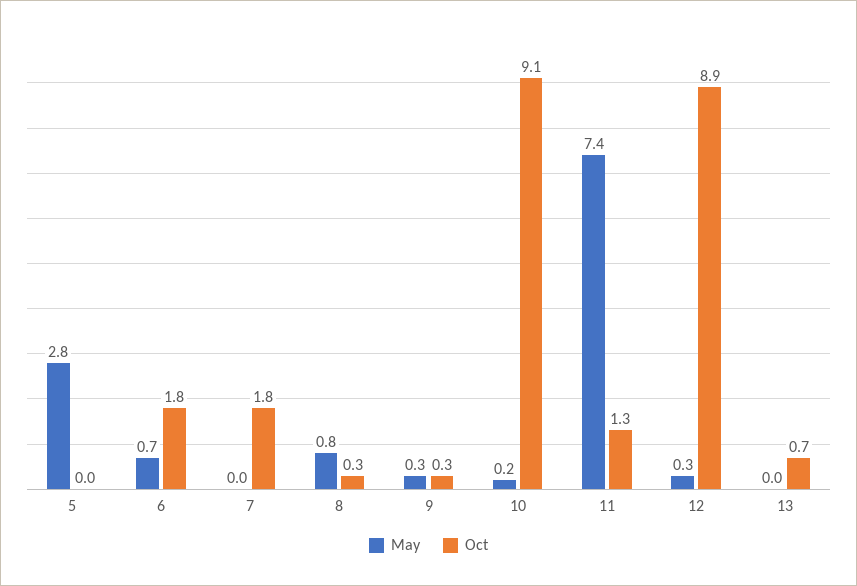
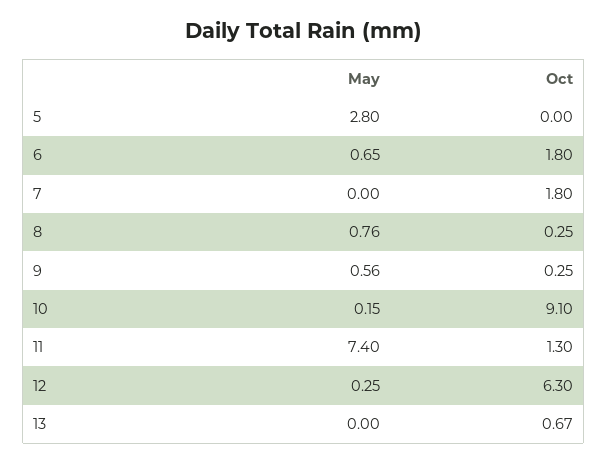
May, 9: 0.3 -> 0.56
Oct, 12: 8.9 -> 6.3

